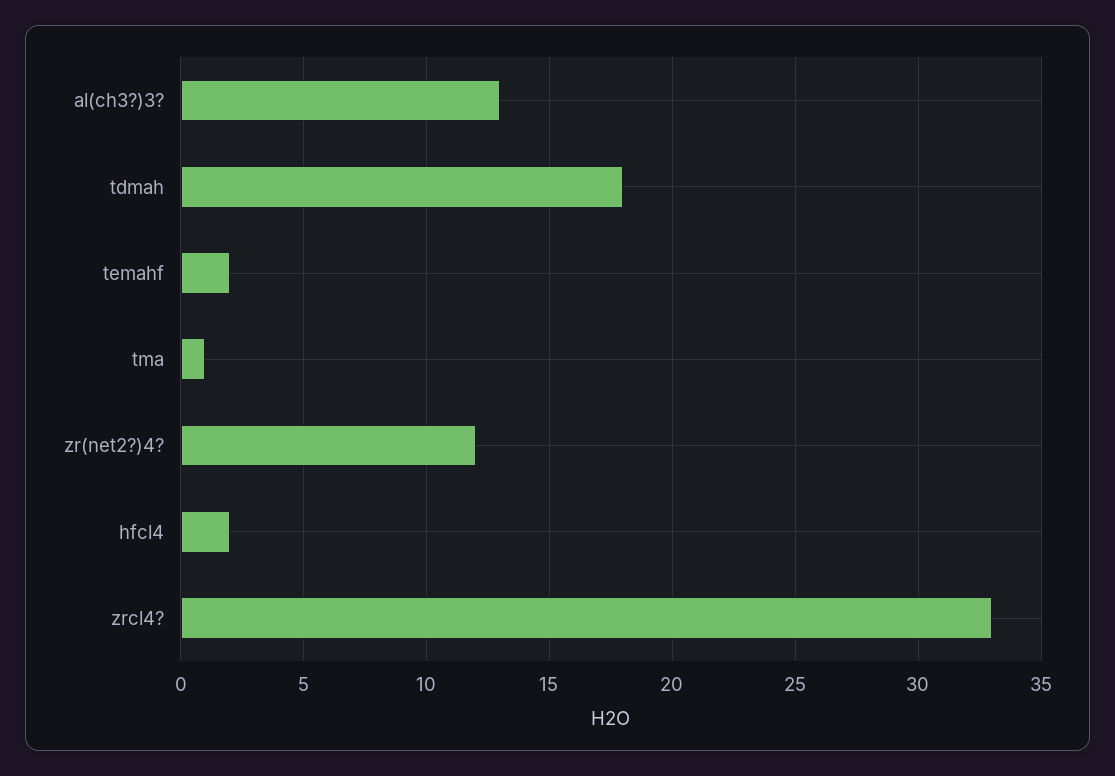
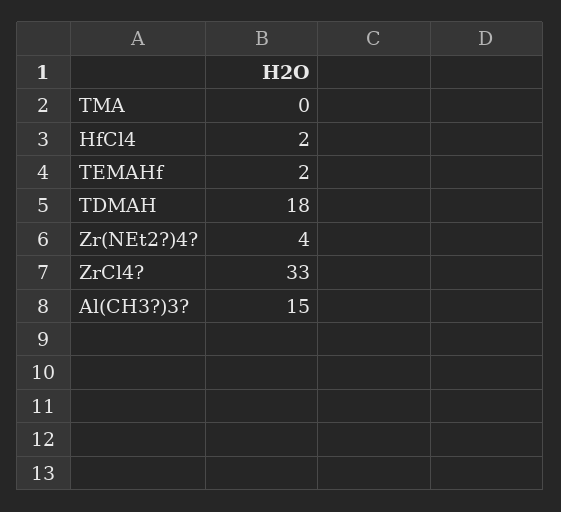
al(ch3?)3?: 13 -> 15
tma: 1 -> 0
zr(net2?)4?: 12 -> 4

